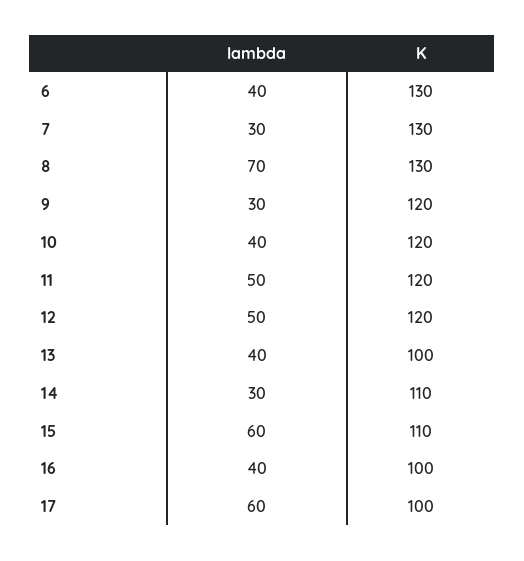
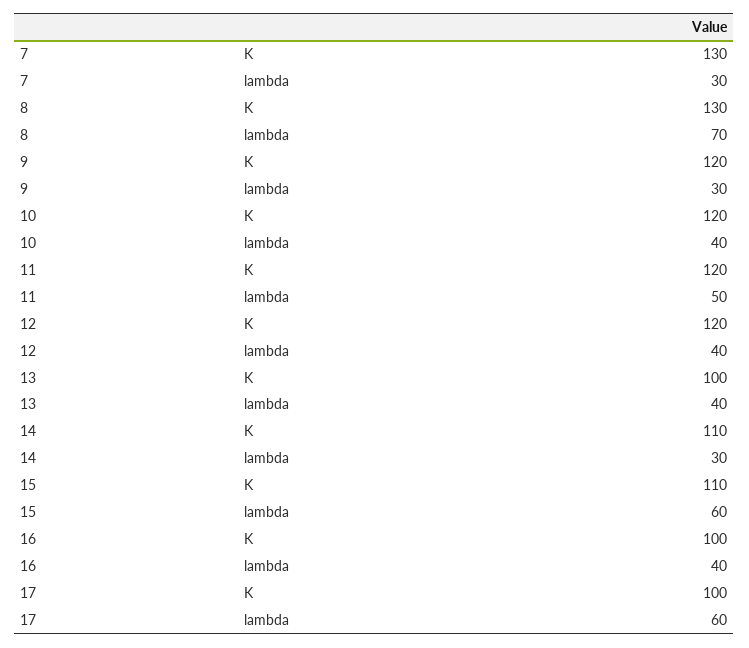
lambda, 6: 40 -> none
K, 6: 130 -> none
lambda, 12: 50 -> 40

